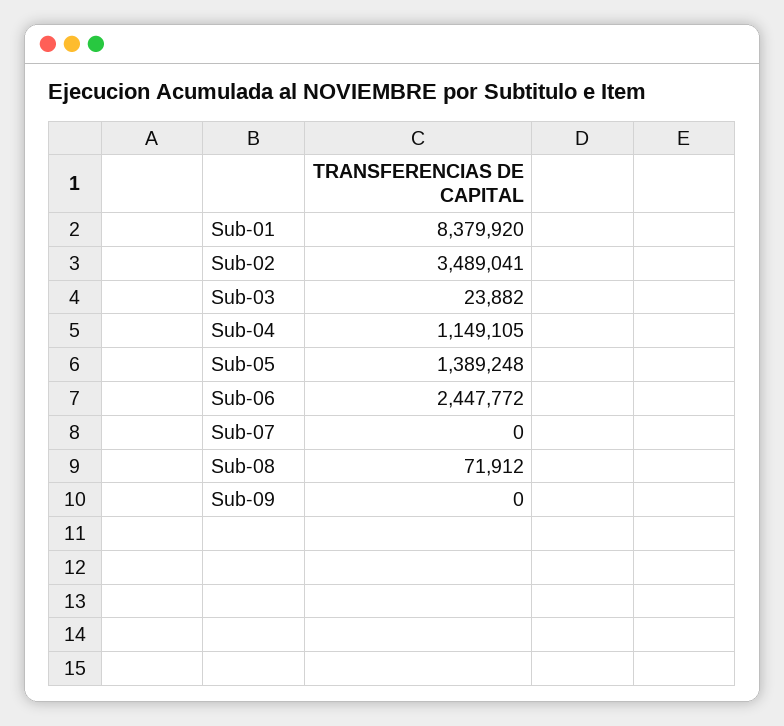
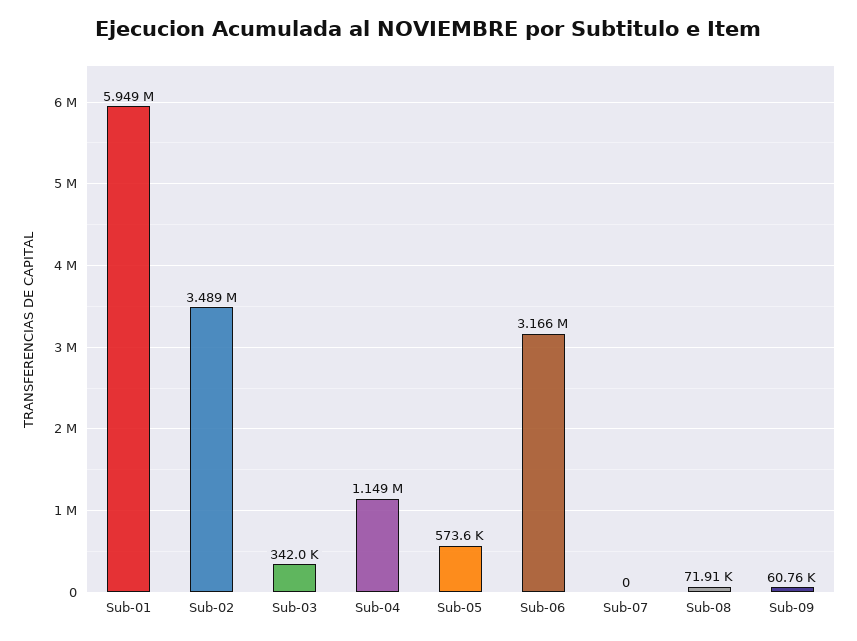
Sub-01: 8379920 -> 5949000
Sub-03: 23882 -> 342000
Sub-05: 1389248 -> 573600
Sub-06: 2447772 -> 3166000
Sub-09: 0 -> 60760

